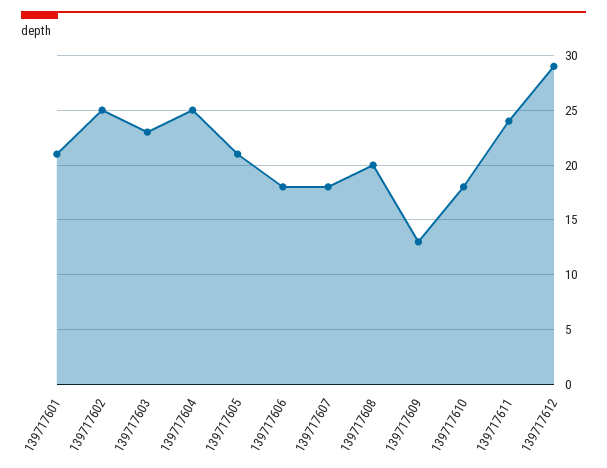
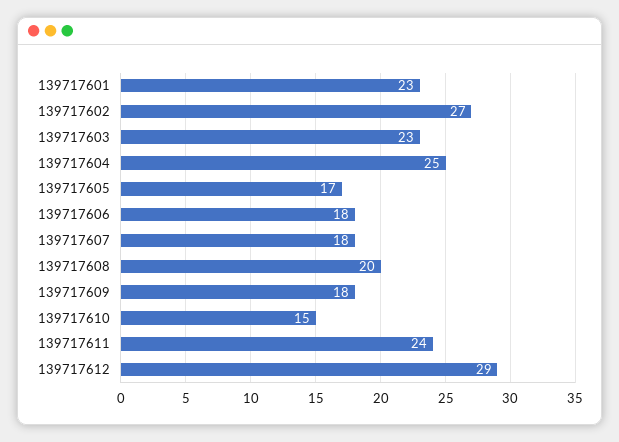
139717601: 21 -> 23
139717602: 25 -> 27
139717605: 21 -> 17
139717609: 13 -> 18
139717610: 18 -> 15

